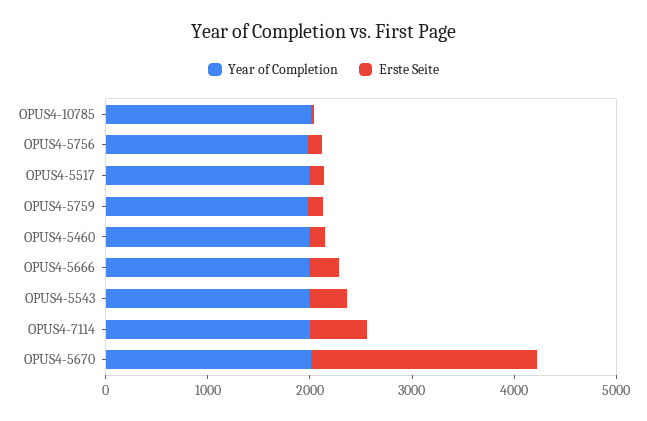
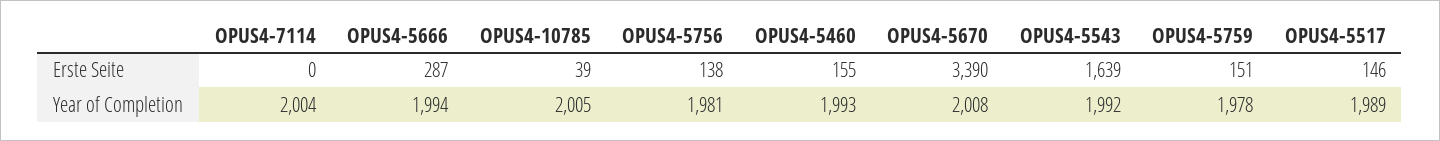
Erste Seite, OPUS4-5543: 400 -> 1639
Erste Seite, OPUS4-7114: 600 -> 0
Erste Seite, OPUS4-5670: 2200 -> 3390

